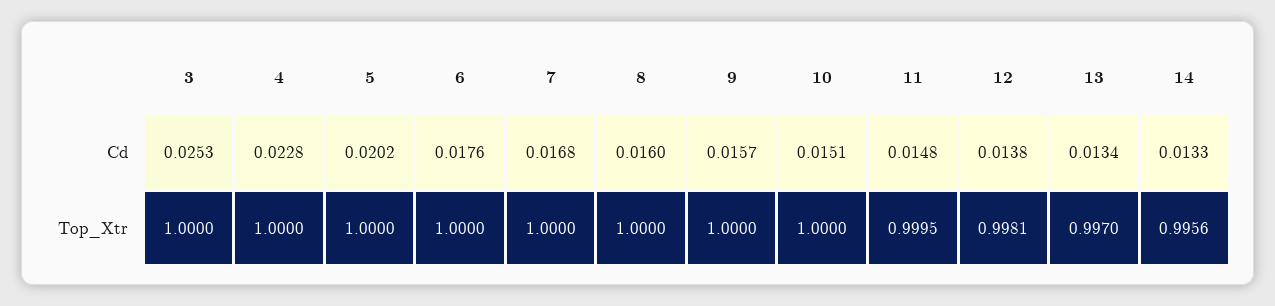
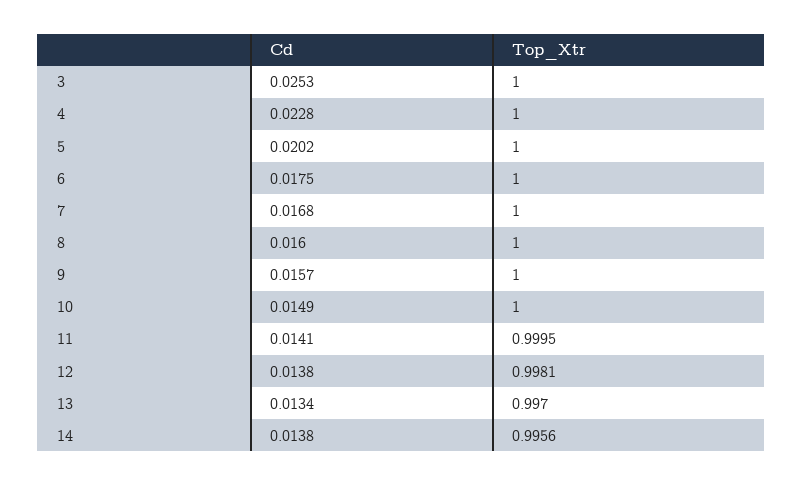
6, Cd: 0.0176 -> 0.0175
10, Cd: 0.0151 -> 0.0149
11, Cd: 0.0148 -> 0.0141
14, Cd: 0.0133 -> 0.0138

